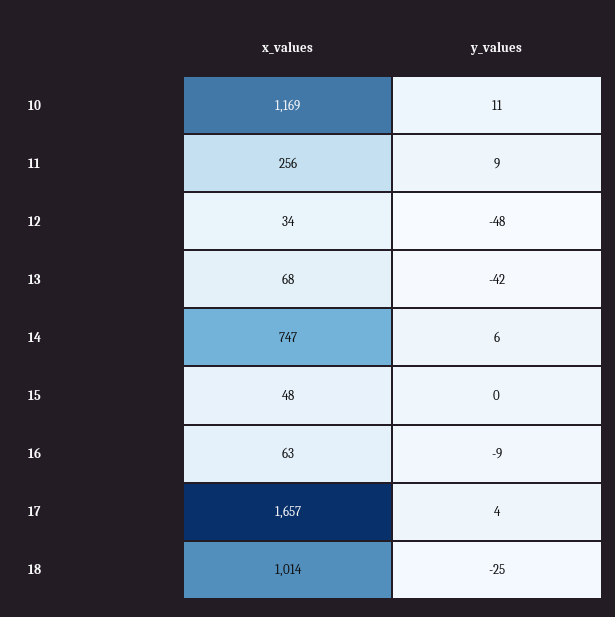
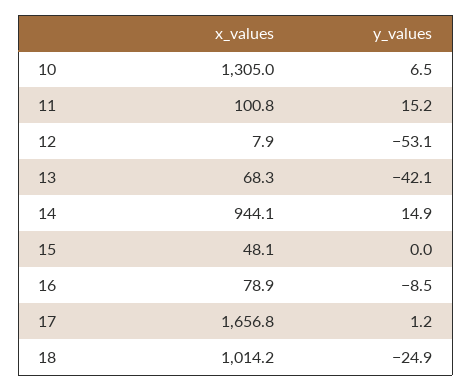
x_values, 10: 1169 -> 1305
y_values, 10: 11 -> 6.5
x_values, 11: 256 -> 100.8
y_values, 11: 9 -> 15.2
x_values, 12: 34 -> 7.9
y_values, 12: -48 -> -53.1
x_values, 14: 747 -> 944.1
y_values, 14: 6 -> 14.9
x_values, 16: 63 -> 78.9
y_values, 17: 4 -> 1.2

